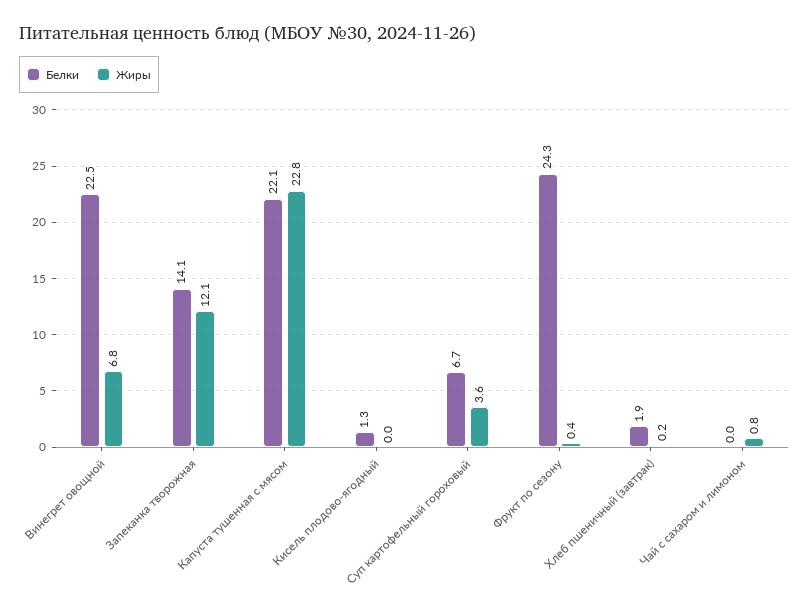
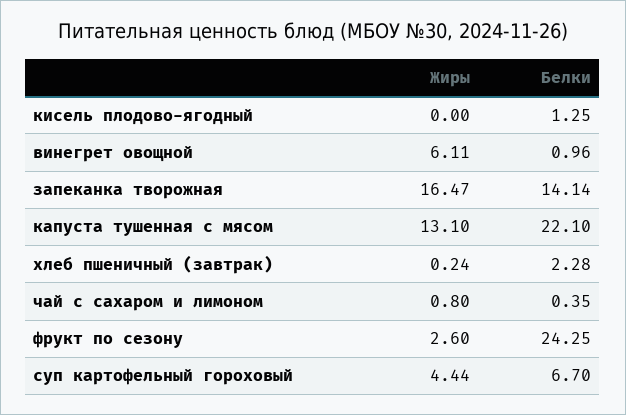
Белки, Винегрет овощной: 22.5 -> 0.96
Жиры, Винегрет овощной: 6.8 -> 6.11
Жиры, Запеканка творожная: 12.1 -> 16.47
Жиры, Капуста тушенная с мясом: 22.8 -> 13.1
Жиры, Суп картофельный гороховый: 3.6 -> 4.44
Жиры, Фрукт по сезону: 0.4 -> 2.6
Белки, Хлеб пшеничный (завтрак): 1.9 -> 2.28
Белки, Чай с сахаром и лимоном: 0 -> 0.35

